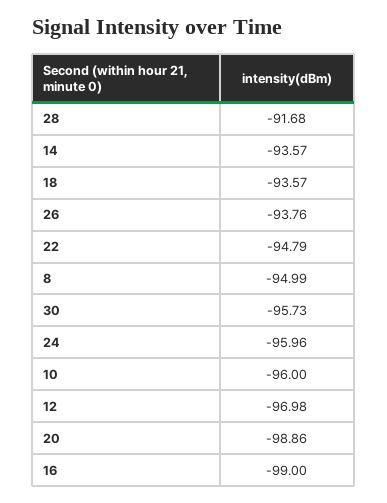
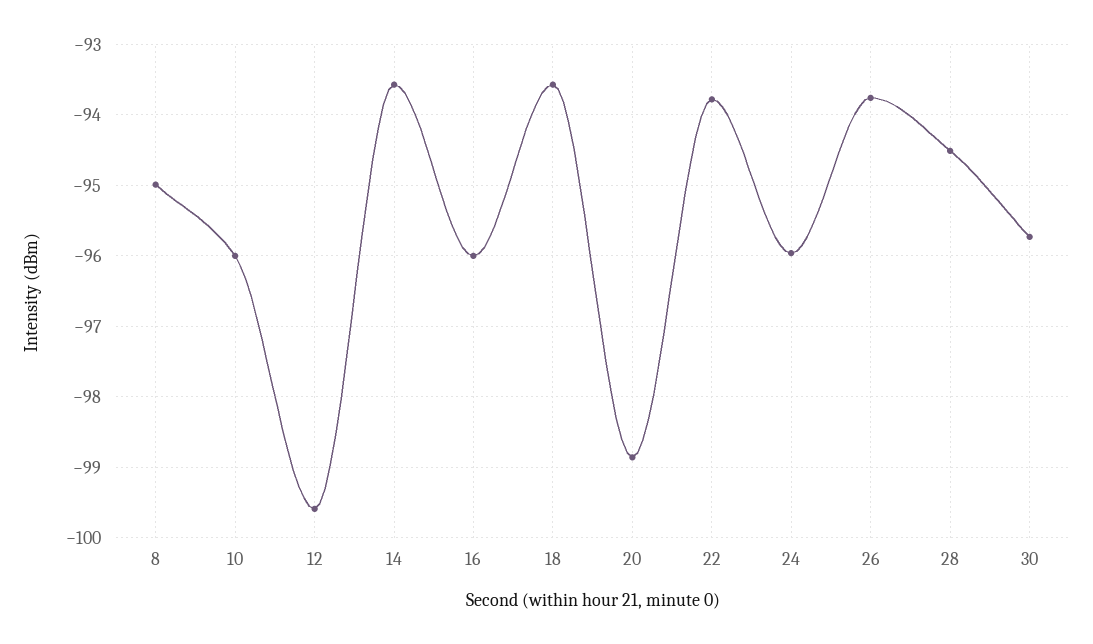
28: -91.68 -> -94.5
22: -94.79 -> -93.8
12: -96.98 -> -99.6
16: -99 -> -96

